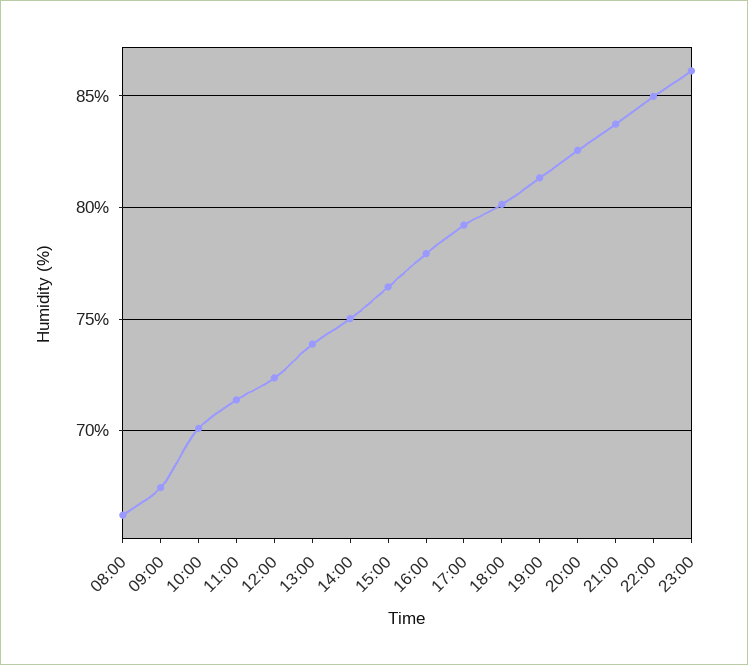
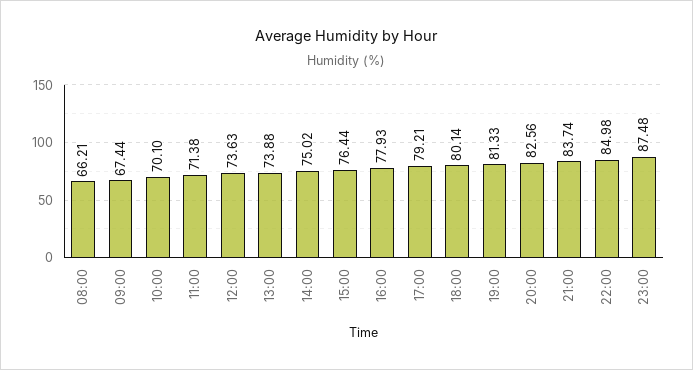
12:00: 72.5 -> 73.63
23:00: 86 -> 87.48

